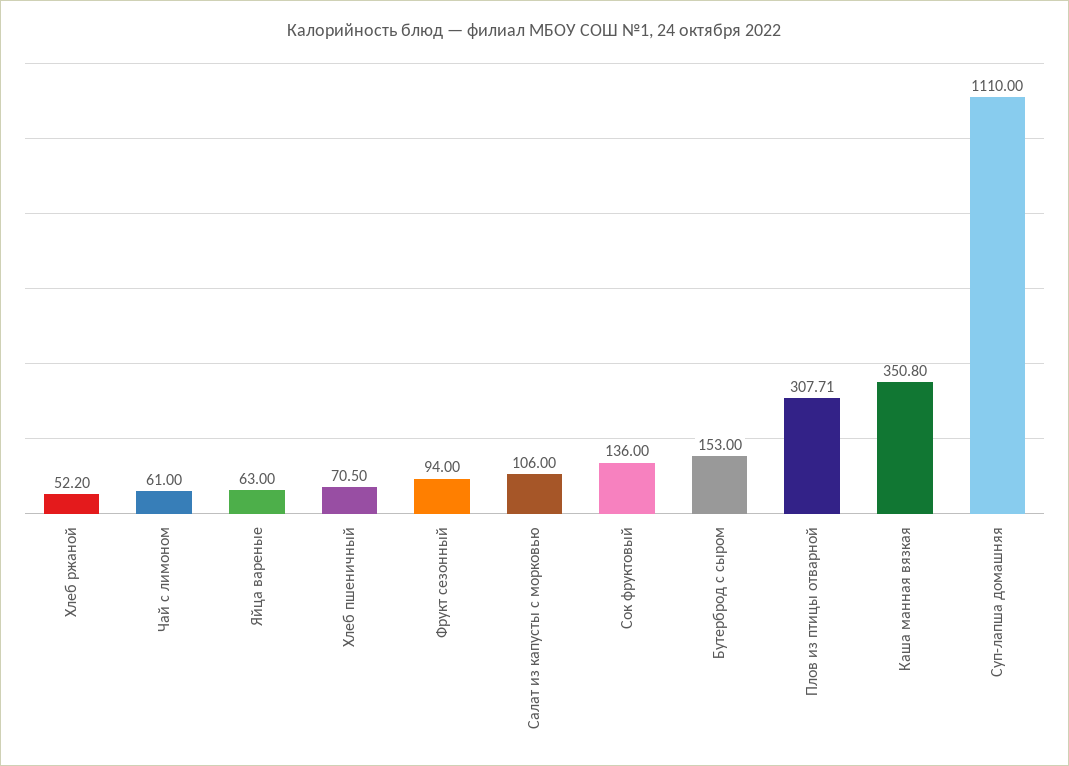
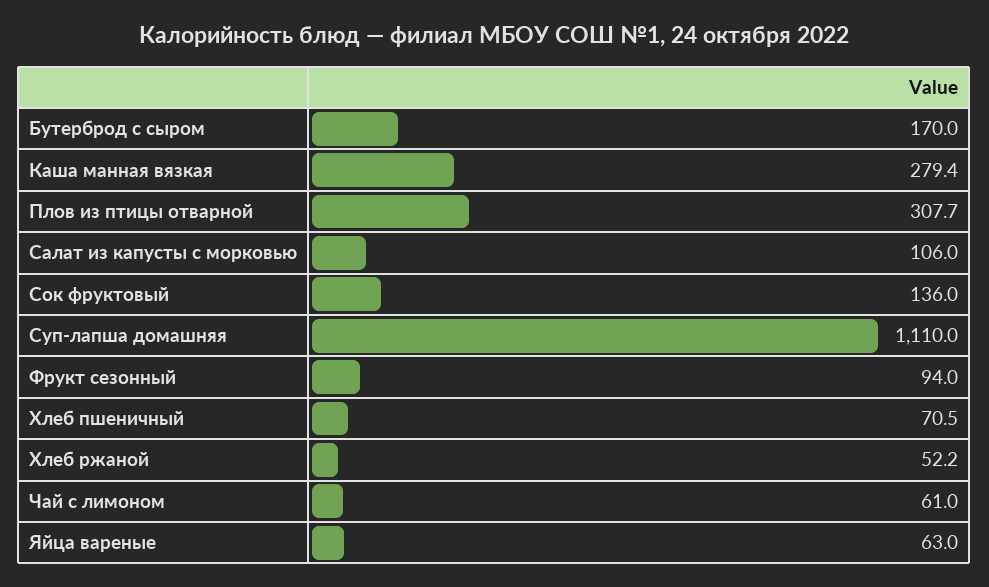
Бутерброд с сыром: 153 -> 170
Каша манная вязкая: 350.8 -> 279.4

